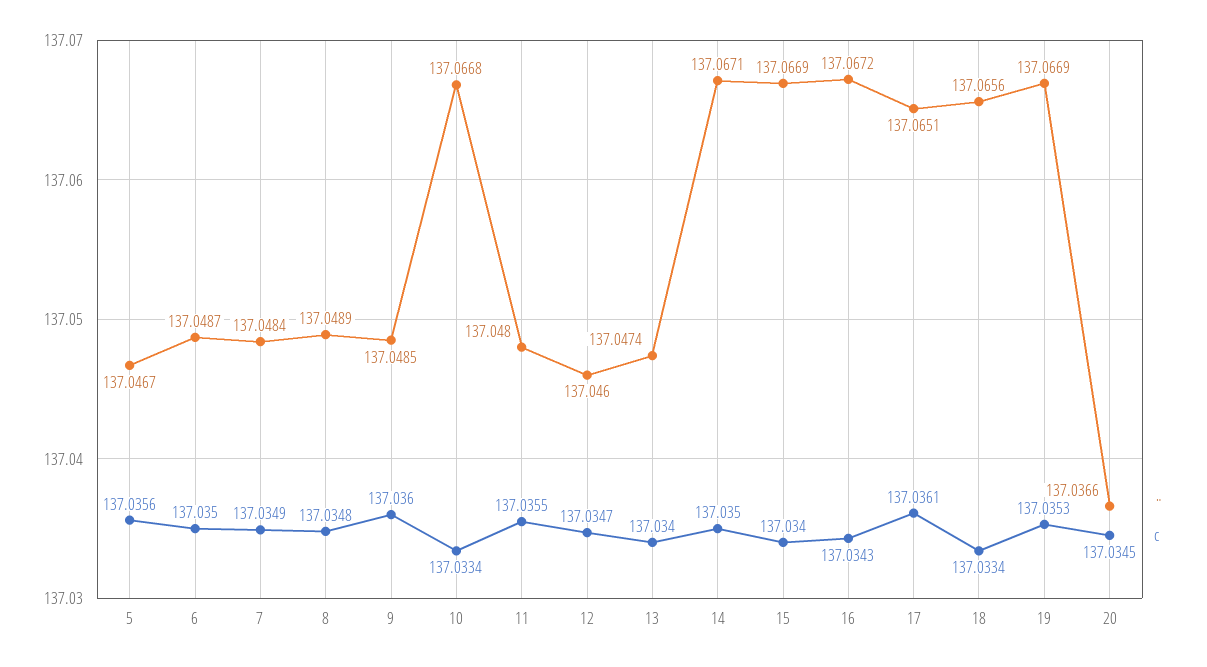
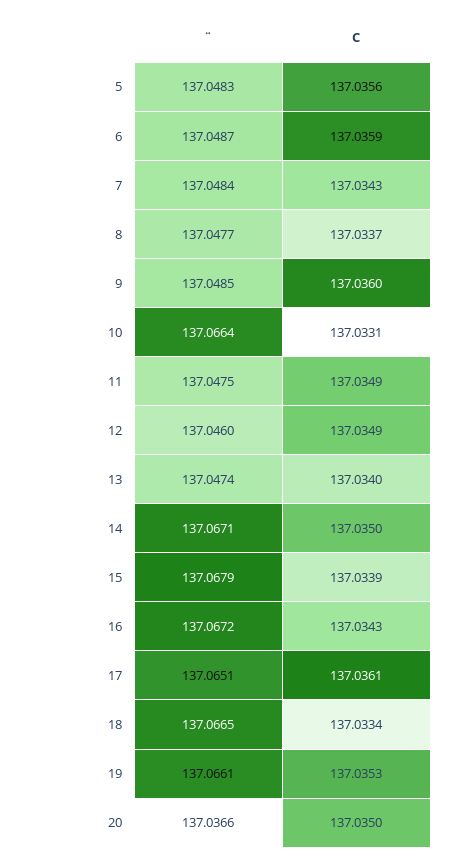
¨, 5: 137.0467 -> 137.0483
c, 6: 137.035 -> 137.0359
c, 7: 137.0349 -> 137.0343
¨, 8: 137.0489 -> 137.0477
c, 8: 137.0348 -> 137.0337
¨, 10: 137.0668 -> 137.0664
c, 10: 137.0334 -> 137.0331
¨, 11: 137.048 -> 137.0475
c, 11: 137.0355 -> 137.0349
c, 12: 137.0347 -> 137.0349
¨, 15: 137.0669 -> 137.0679
c, 15: 137.034 -> 137.0339
¨, 18: 137.0656 -> 137.0665
¨, 19: 137.0669 -> 137.0661
c, 20: 137.0345 -> 137.035

